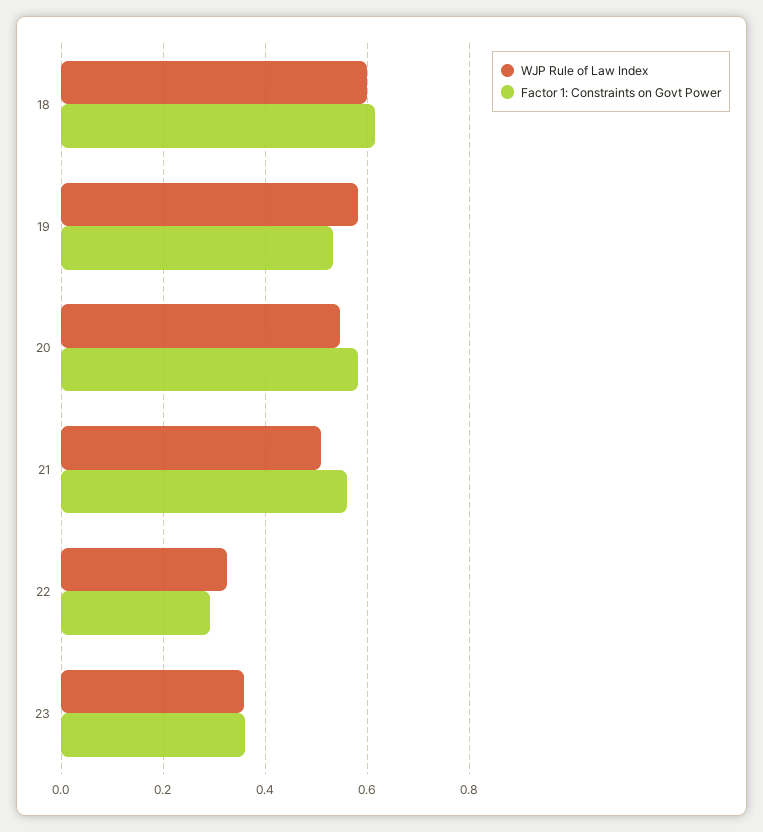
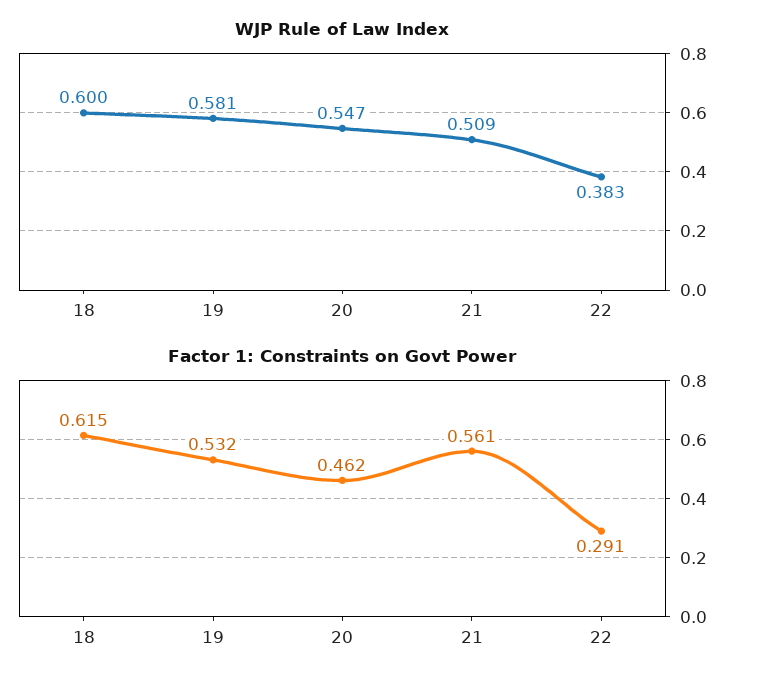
Factor 1: Constraints on Govt Power, 20: 0.58 -> 0.462
WJP Rule of Law Index, 22: 0.32 -> 0.383
WJP Rule of Law Index, 23: 0.36 -> none
Factor 1: Constraints on Govt Power, 23: 0.36 -> none

